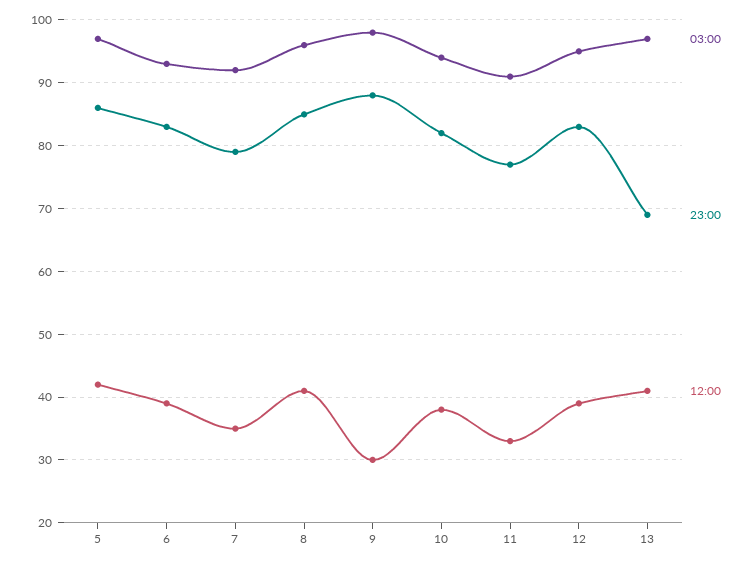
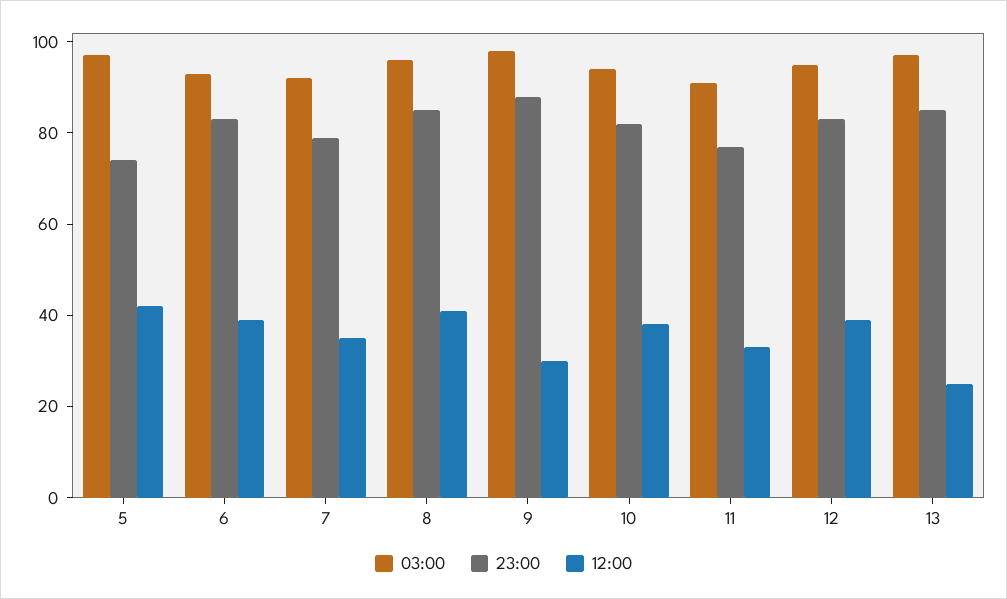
23:00, 5: 86 -> 75
23:00, 13: 69 -> 85
12:00, 13: 41 -> 25

